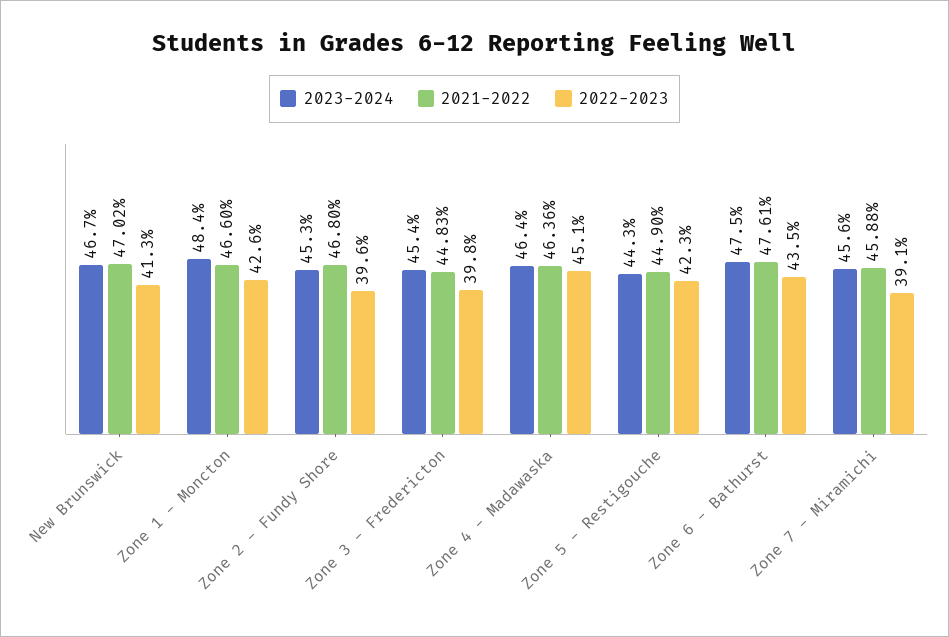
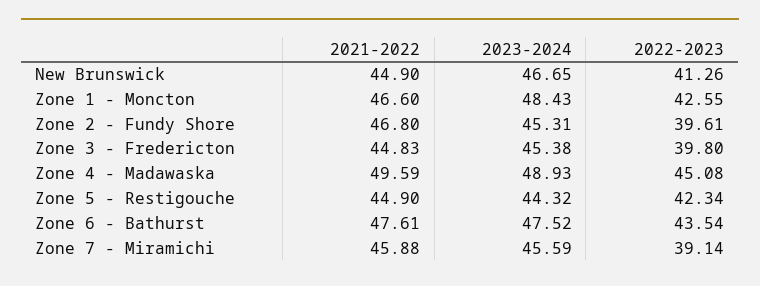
2021-2022, New Brunswick: 47.02 -> 44.9
2023-2024, Zone 4 - Madawaska: 46.4 -> 48.93
2021-2022, Zone 4 - Madawaska: 46.36 -> 49.59

